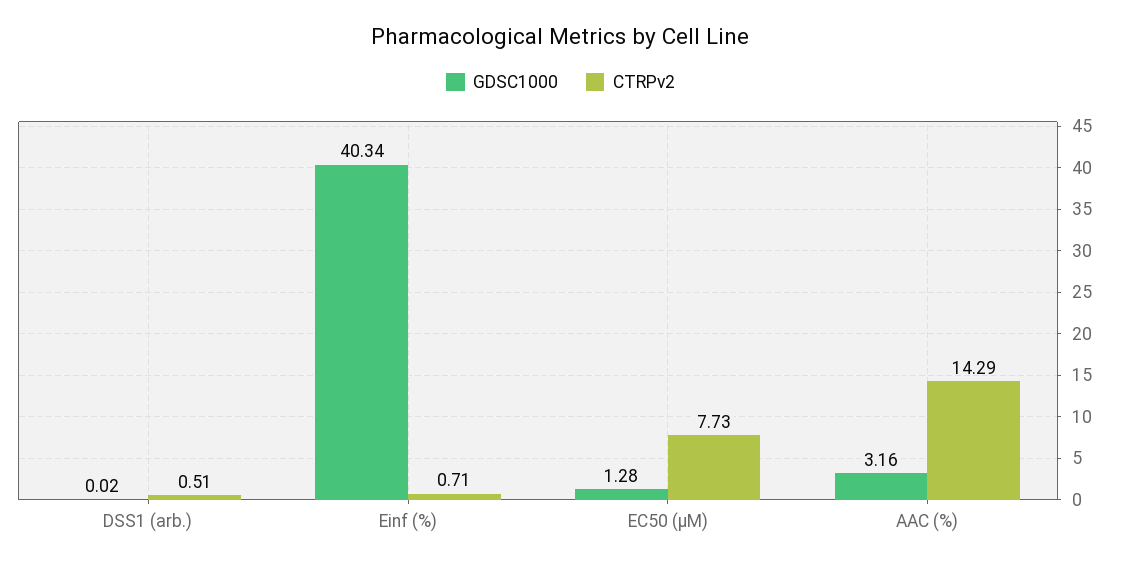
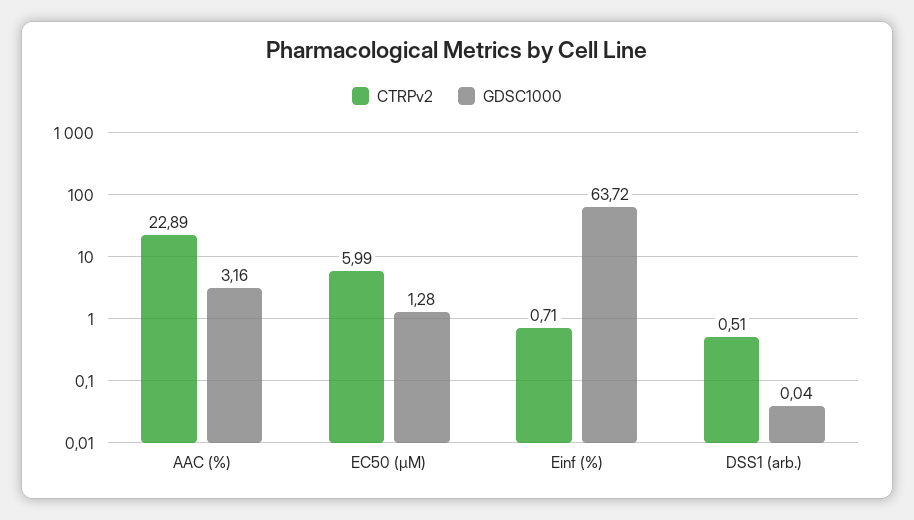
GDSC1000, DSS1 (arb.): 0.02 -> 0.04
GDSC1000, Einf (%): 40.34 -> 63.72
CTRPv2, EC50 (µM): 7.73 -> 5.99
CTRPv2, AAC (%): 14.29 -> 22.89

